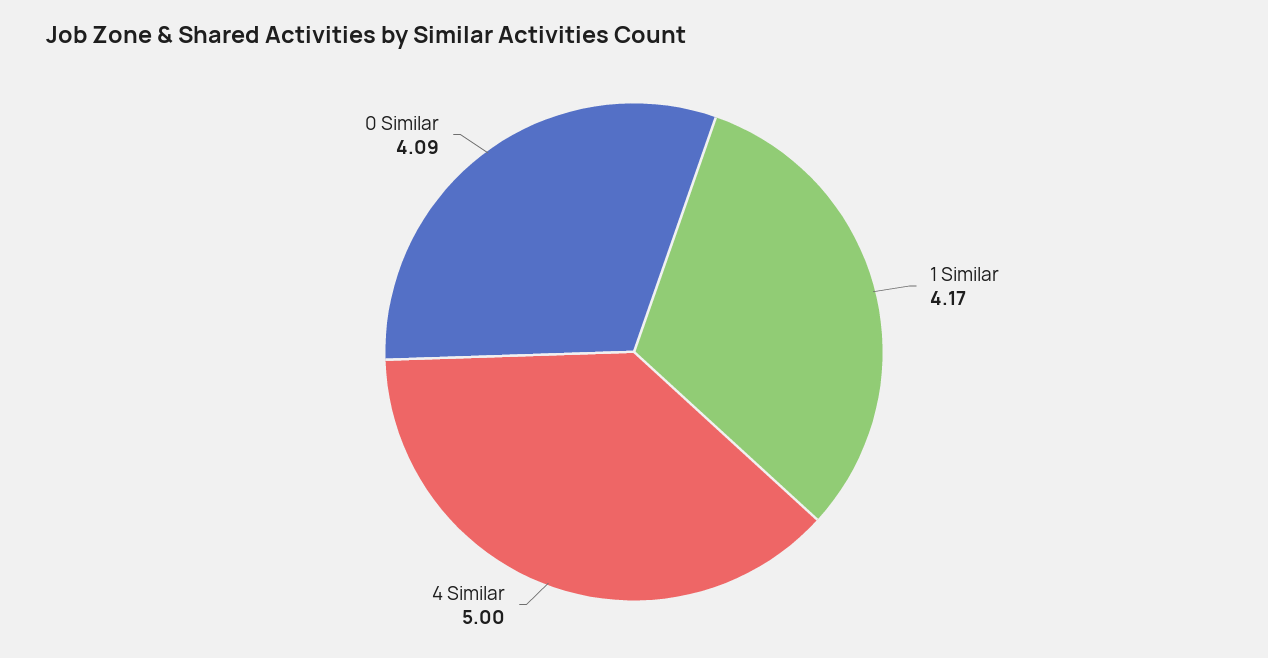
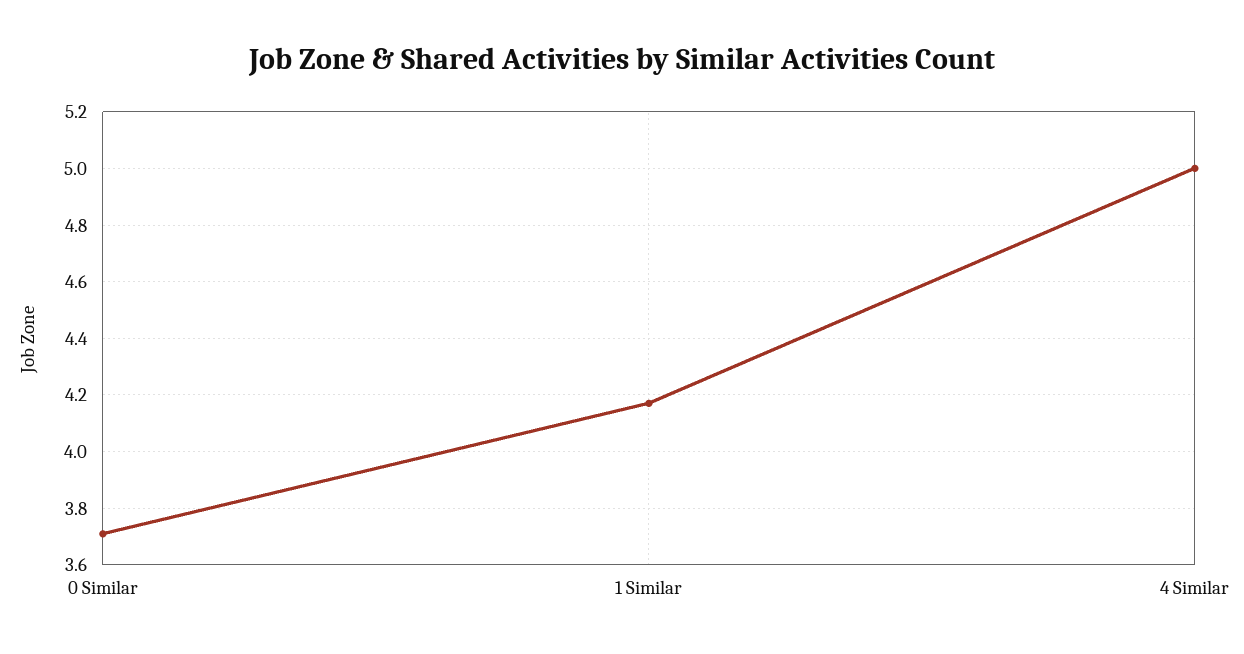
0 Similar: 4.09 -> 3.7

